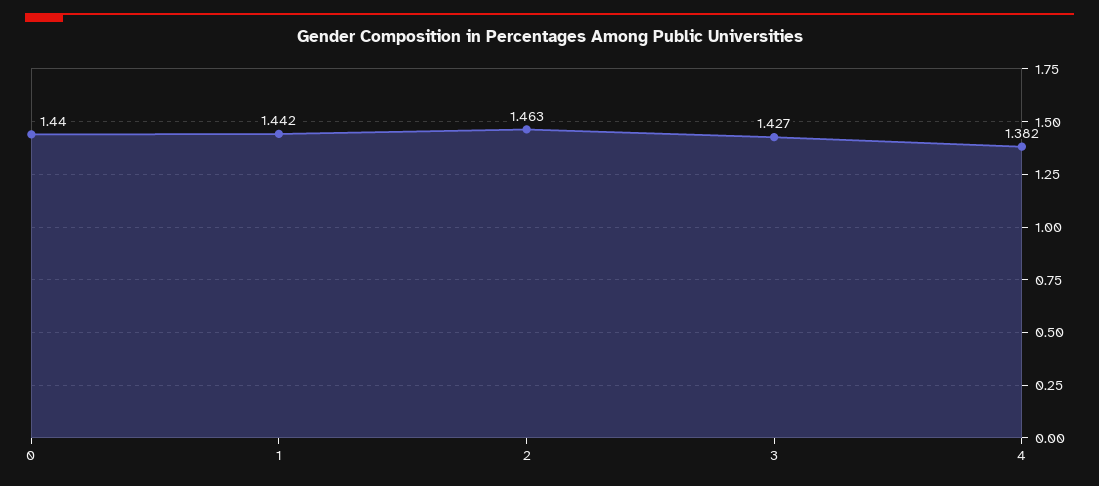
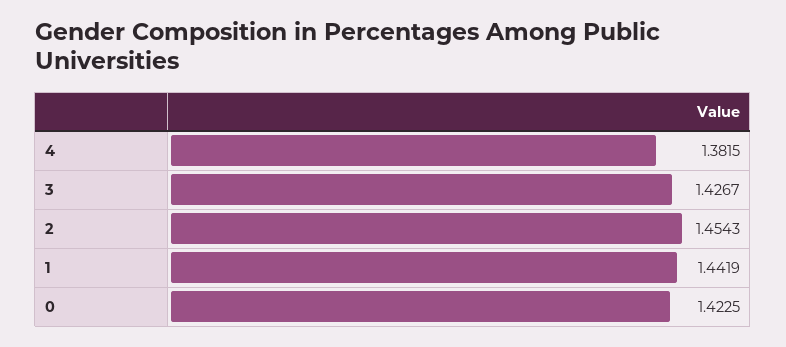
0: 1.44 -> 1.4225
2: 1.463 -> 1.4543

